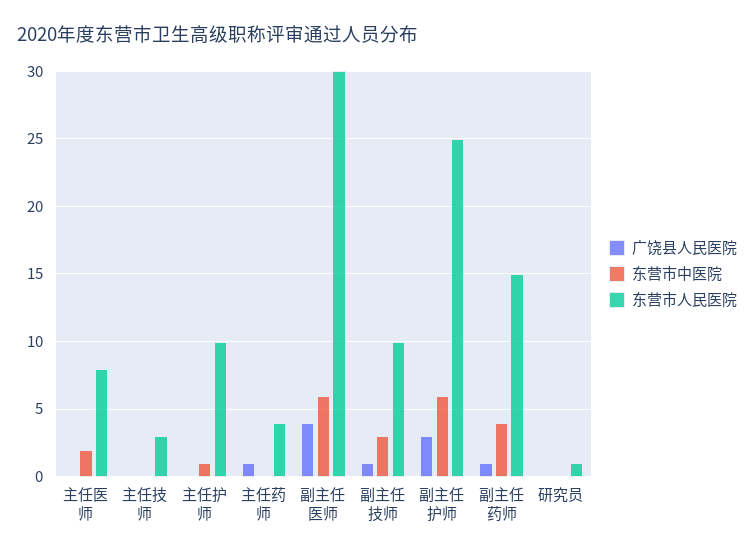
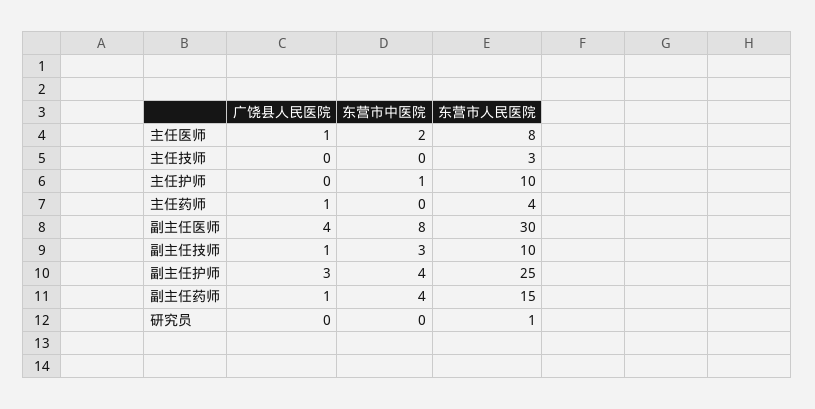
广饶县人民医院, 主任医师: 0 -> 1
东营市中医院, 副主任医师: 6 -> 8
东营市中医院, 副主任护师: 6 -> 4

